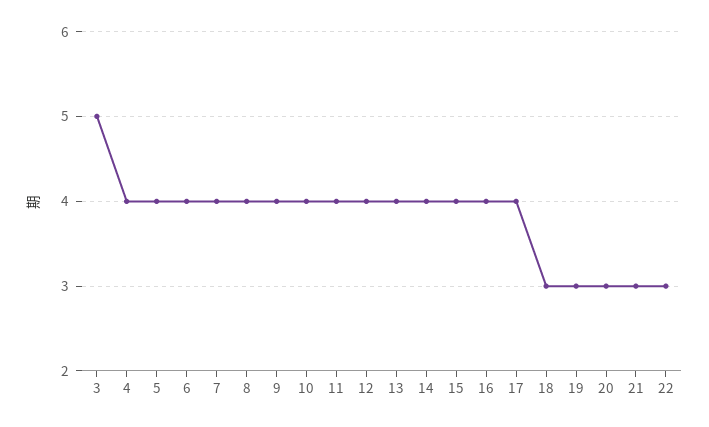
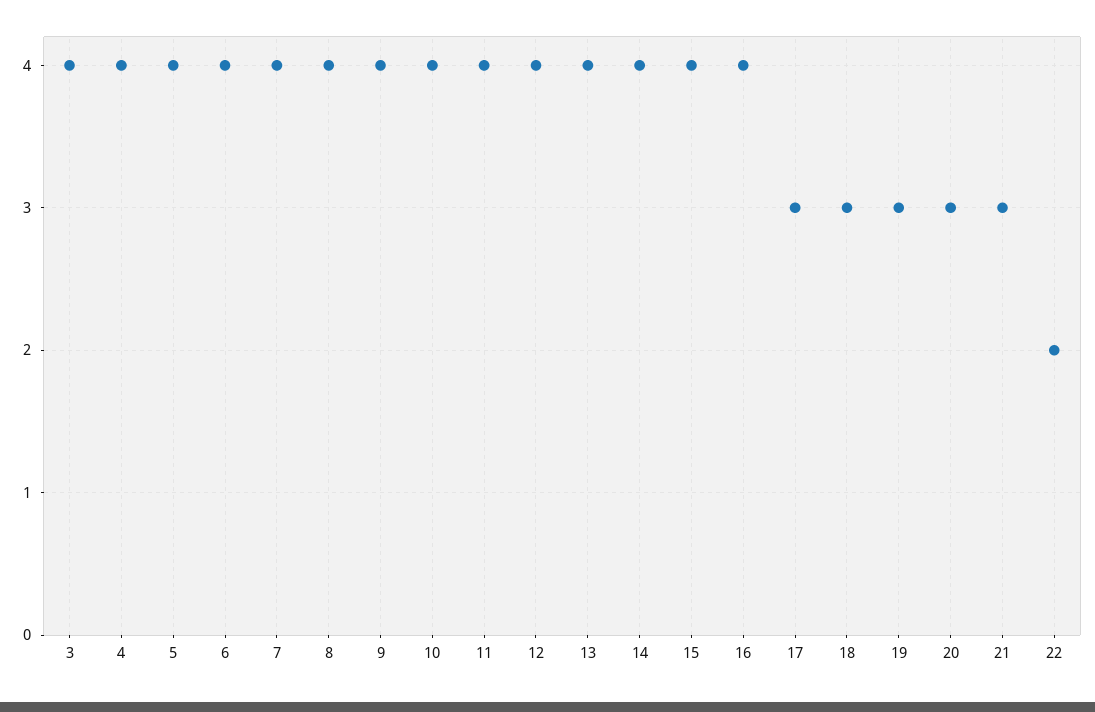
3: 5 -> 4
17: 4 -> 3
22: 3 -> 2

